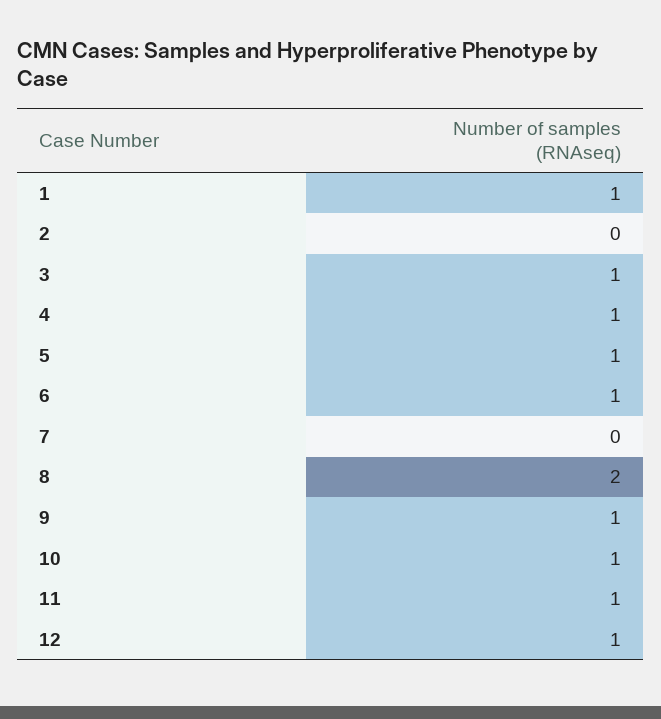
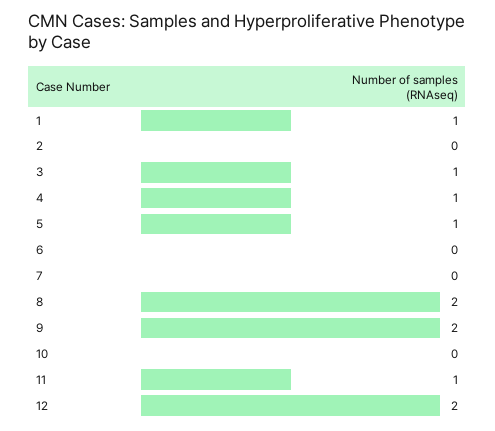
6: 1 -> 0
9: 1 -> 2
10: 1 -> 0
12: 1 -> 2

